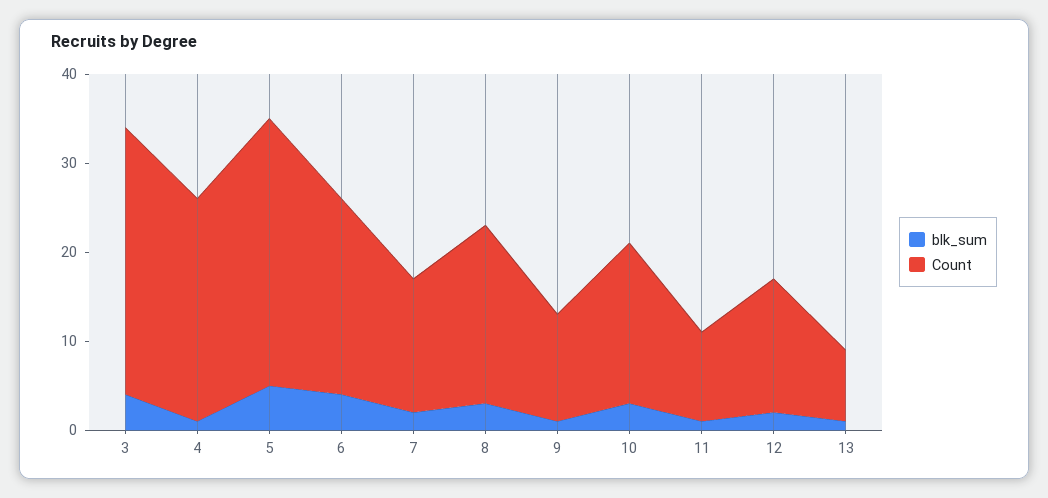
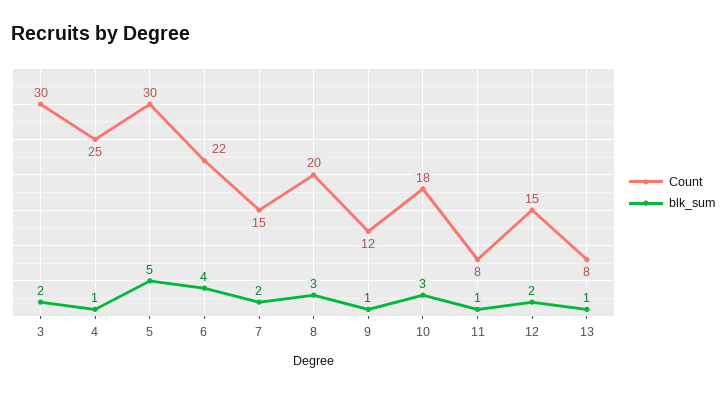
blk_sum, 3: 4 -> 2
Count, 11: 10 -> 8

